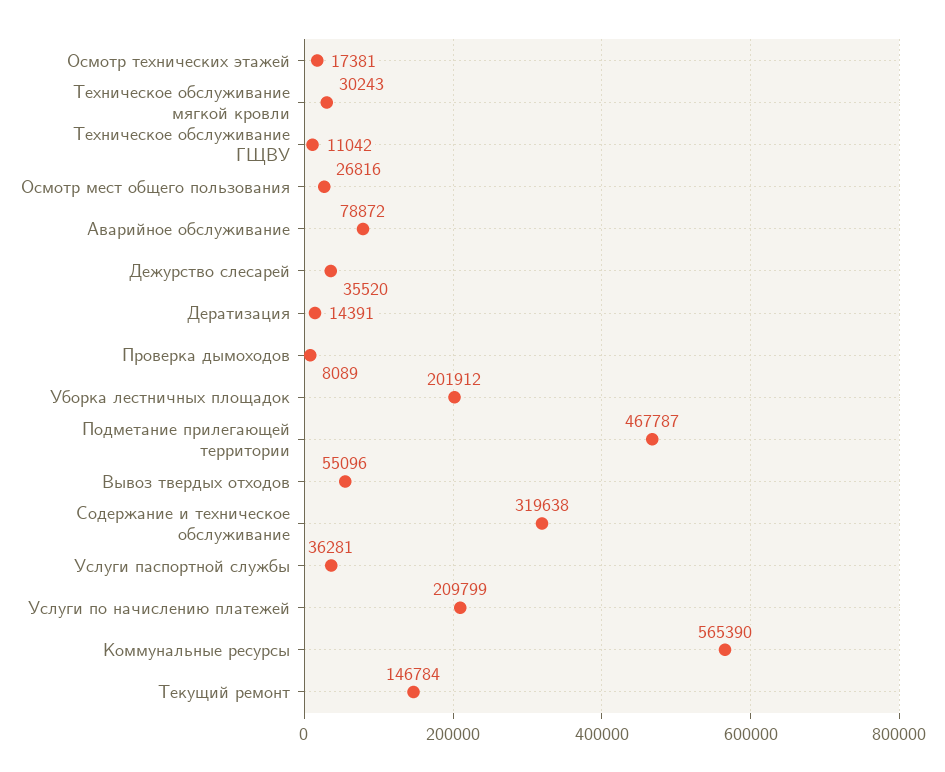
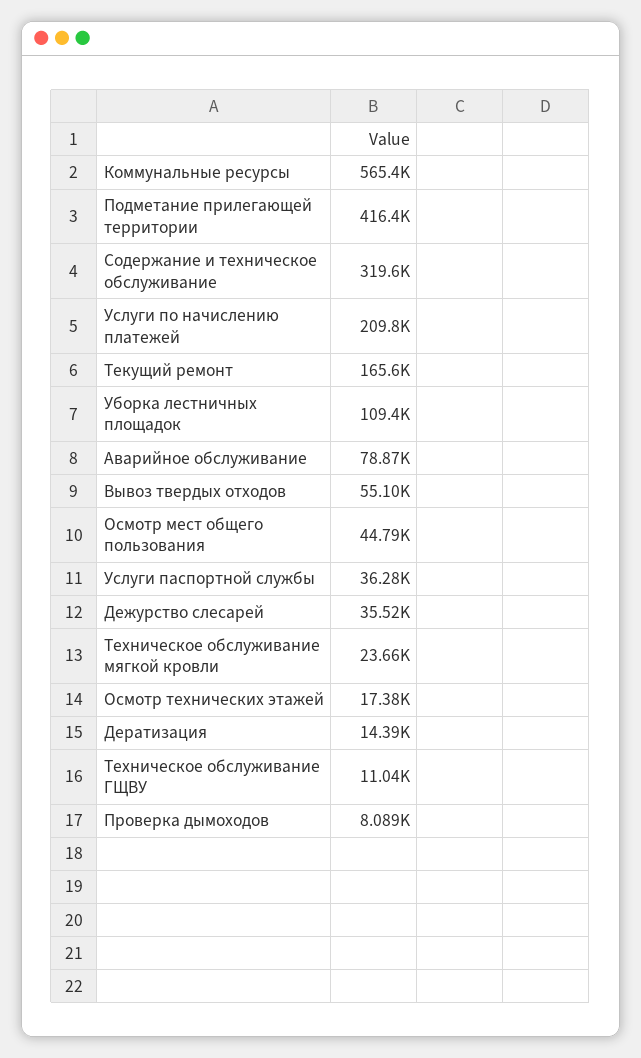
Техническое обслуживание мягкой кровли: 30243 -> 23660
Осмотр мест общего пользования: 26816 -> 44790
Уборка лестничных площадок: 201912 -> 109400
Подметание прилегающей территории: 467787 -> 416400
Текущий ремонт: 146784 -> 165600

